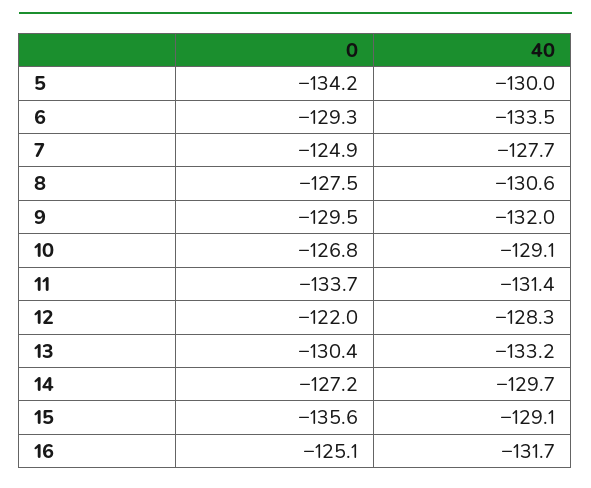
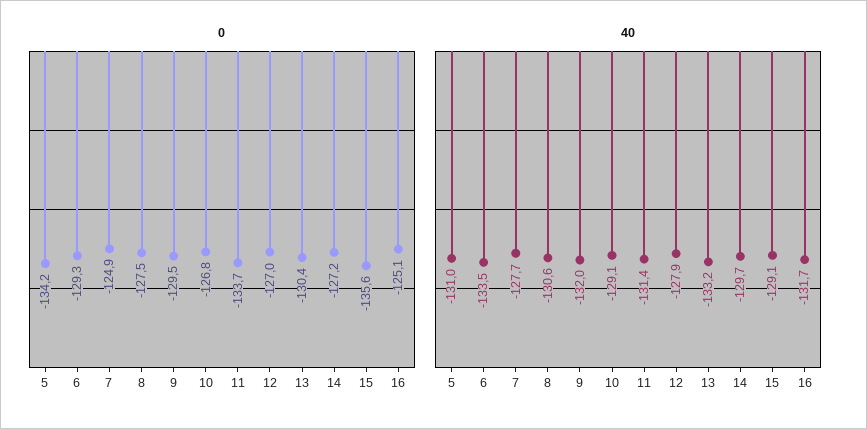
40, 5: -130 -> -131
0, 12: -122 -> -127
40, 12: -128.3 -> -127.9

